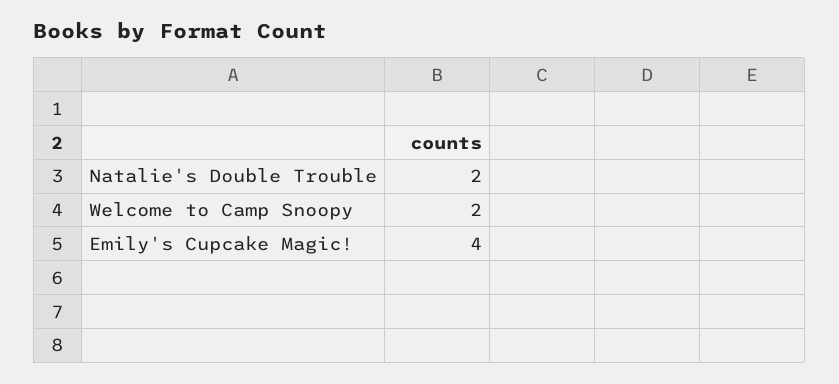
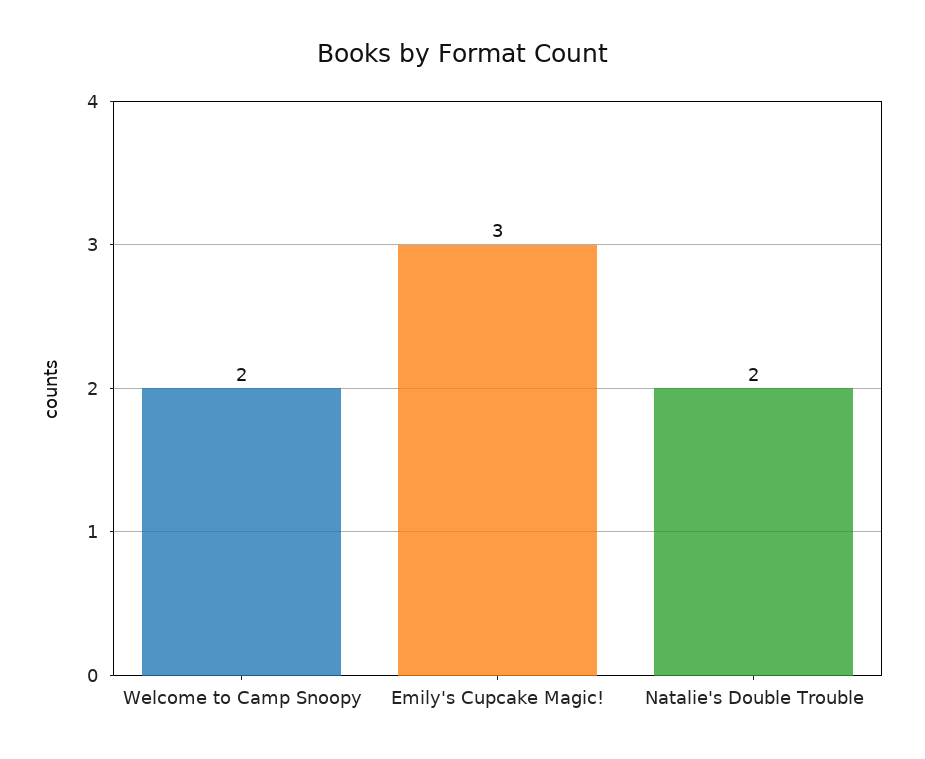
Emily's Cupcake Magic!: 4 -> 3

